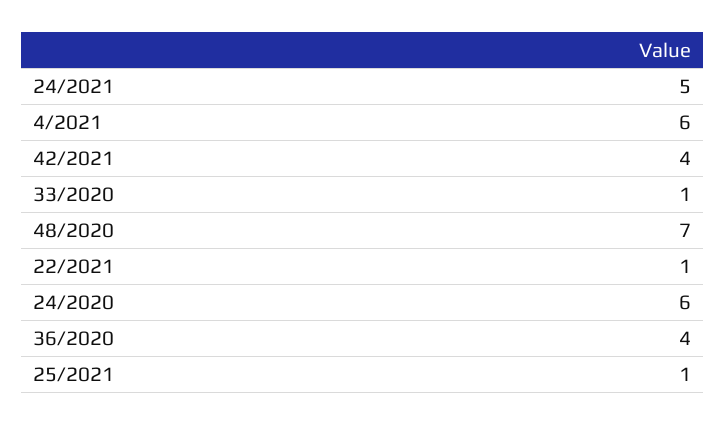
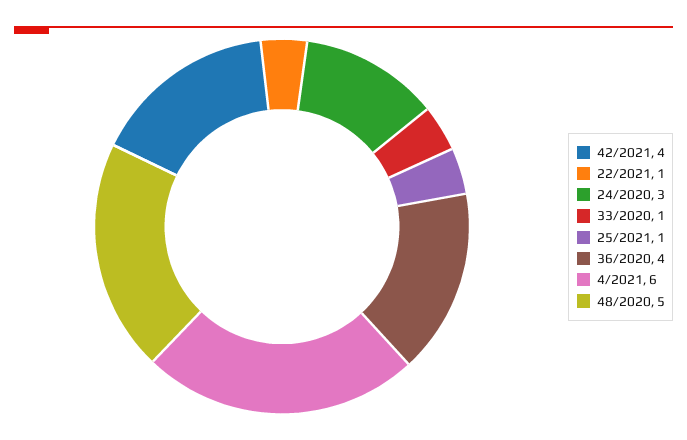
24/2021: 5 -> none
48/2020: 7 -> 5
24/2020: 6 -> 3

